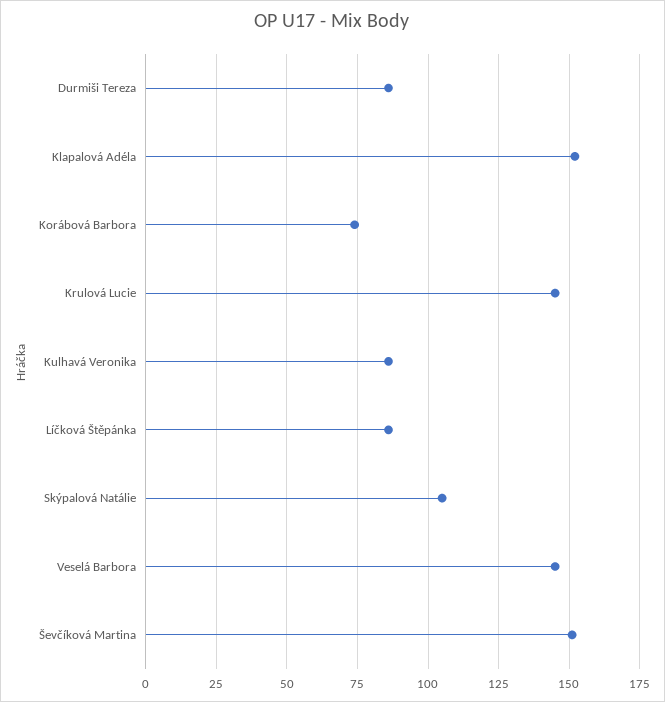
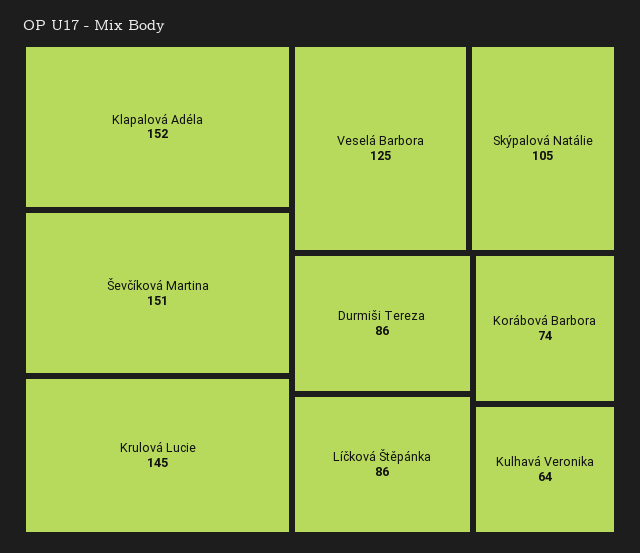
Kulhavá Veronika: 85 -> 64
Veselá Barbora: 145 -> 125

